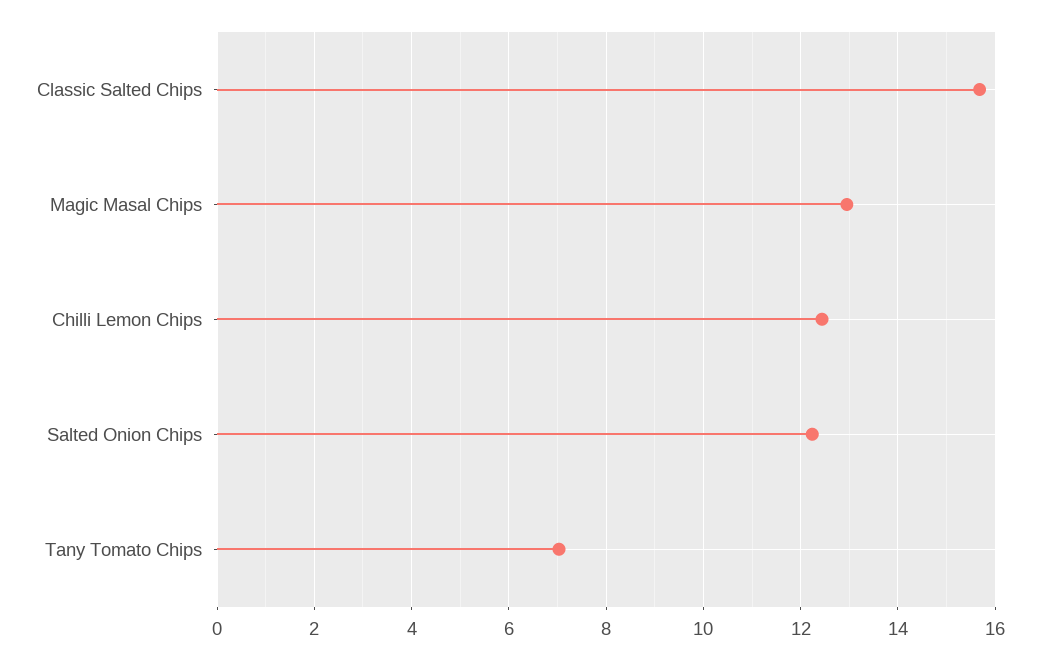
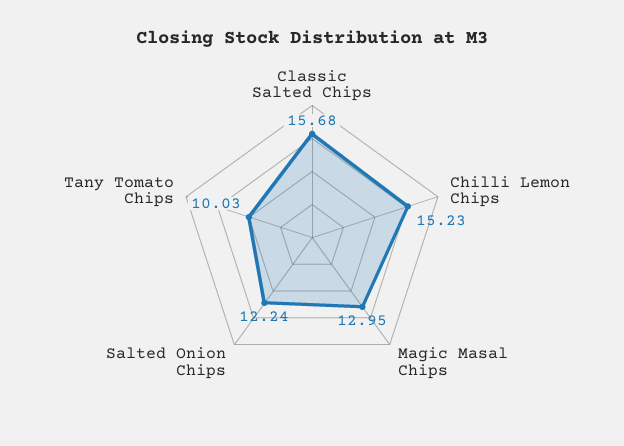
Chilli Lemon Chips: 12.4 -> 15.23
Tany Tomato Chips: 7 -> 10.03

